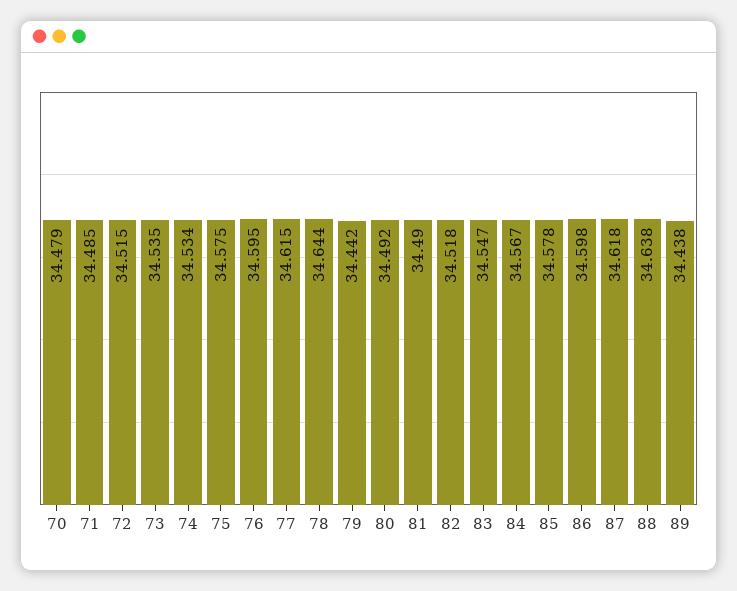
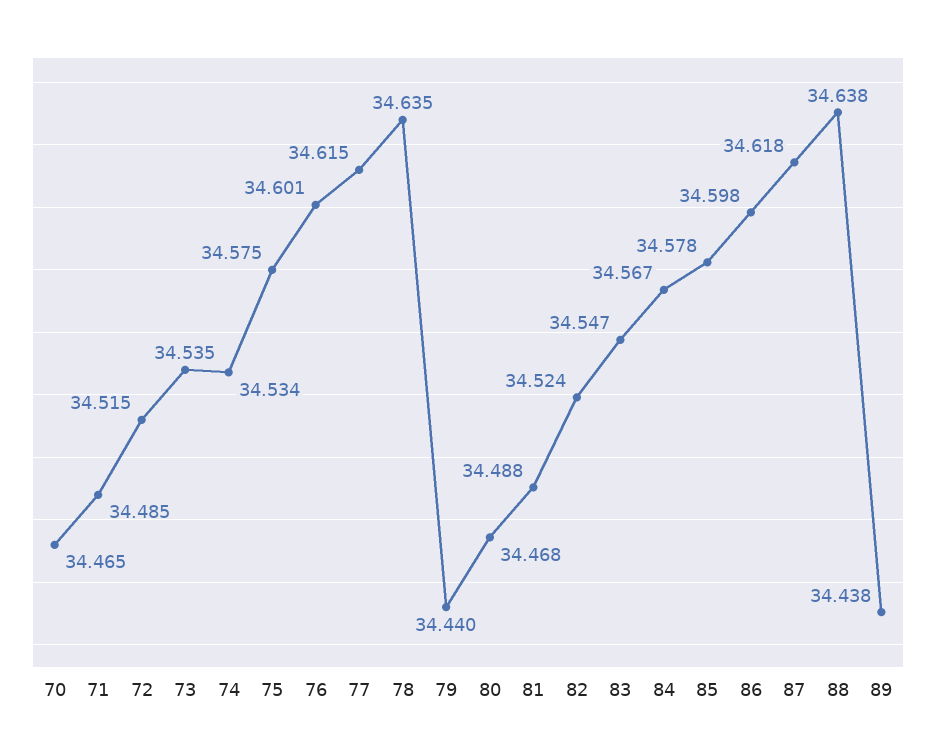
70: 34.479 -> 34.465
76: 34.595 -> 34.601
78: 34.644 -> 34.635
79: 34.442 -> 34.44
80: 34.492 -> 34.468
81: 34.49 -> 34.488
82: 34.518 -> 34.524

